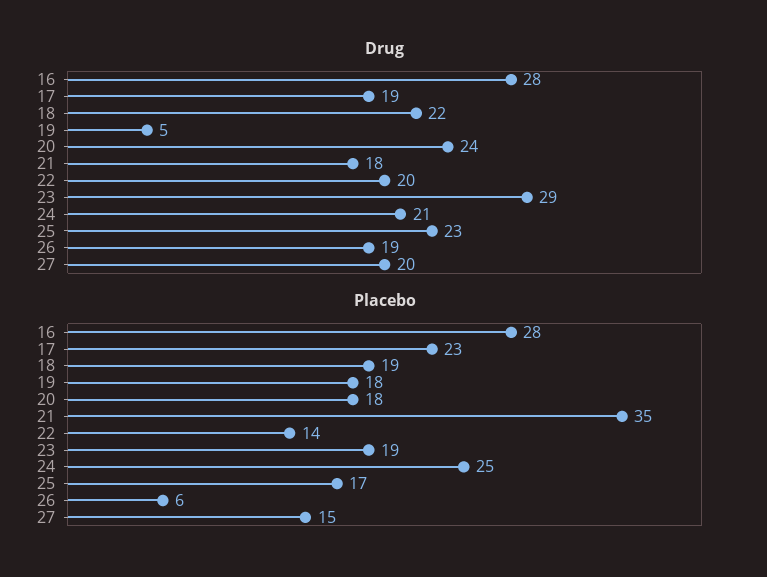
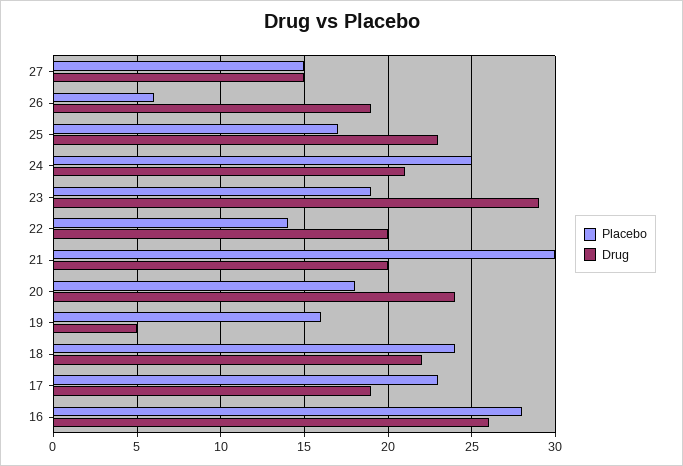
Drug, 16: 28 -> 26
Drug, 21: 18 -> 20
Drug, 27: 20 -> 15
Placebo, 18: 19 -> 24
Placebo, 19: 18 -> 16
Placebo, 21: 35 -> 30

